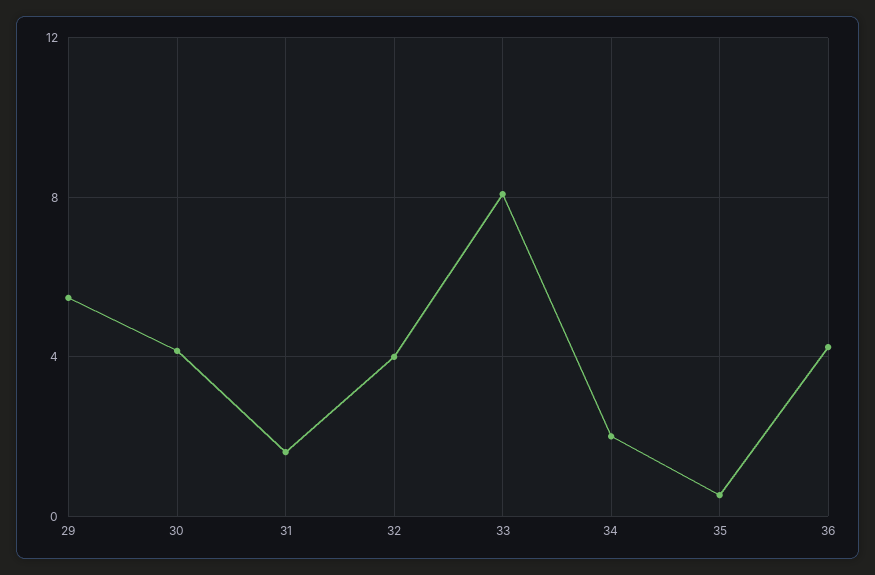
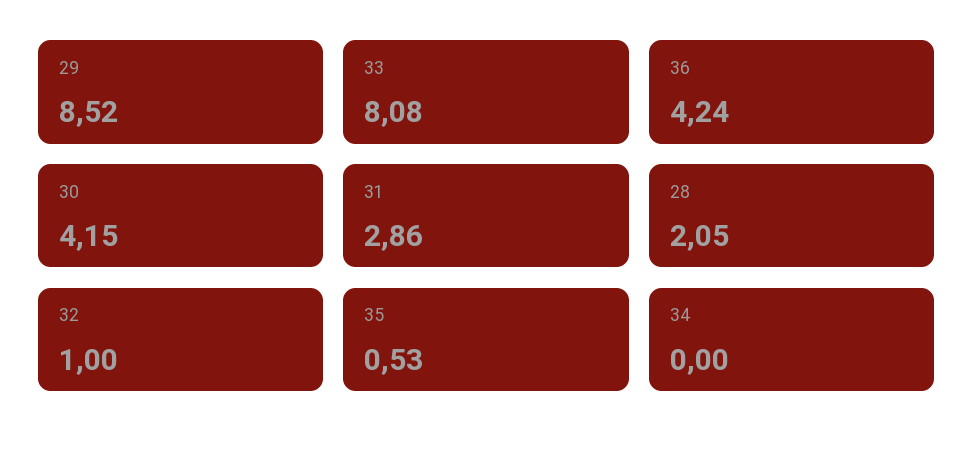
29: 5.5 -> 8.52
31: 1.5 -> 2.86
32: 4 -> 1
34: 2 -> 0
28: none -> 2.05

